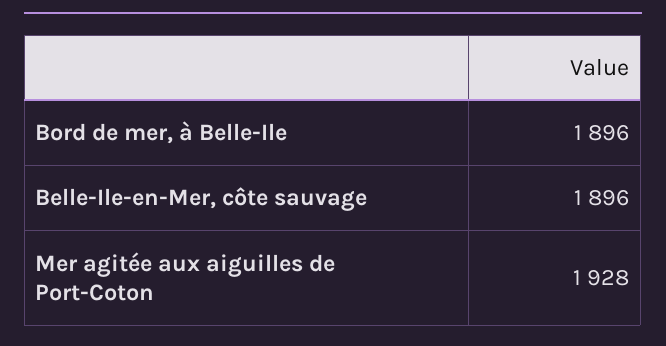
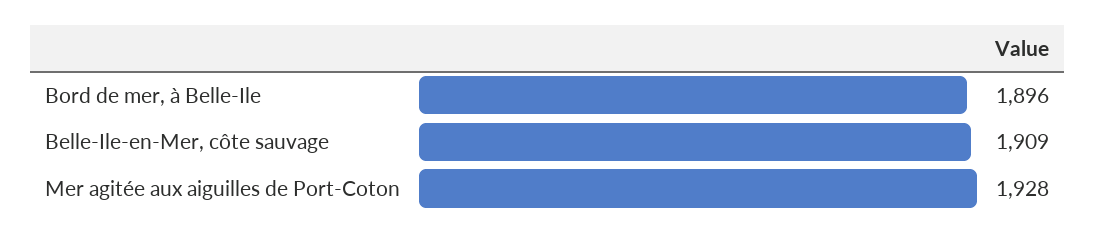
Belle-Ile-en-Mer, côte sauvage: 1896 -> 1909

